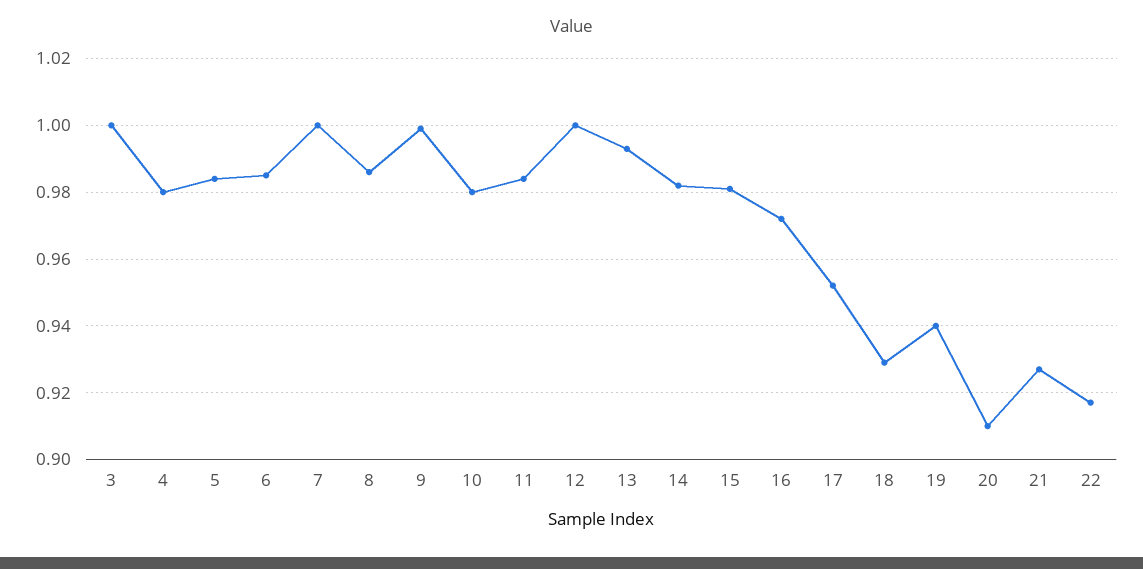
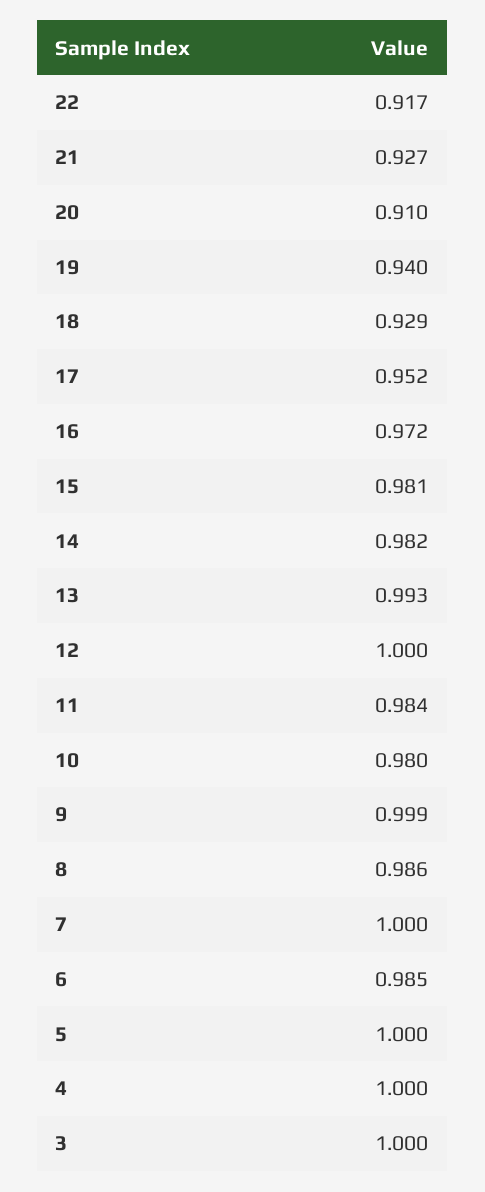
4: 0.98 -> 1
5: 0.985 -> 1

